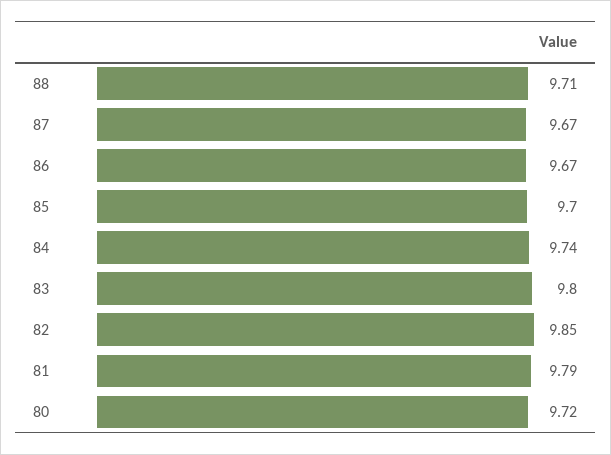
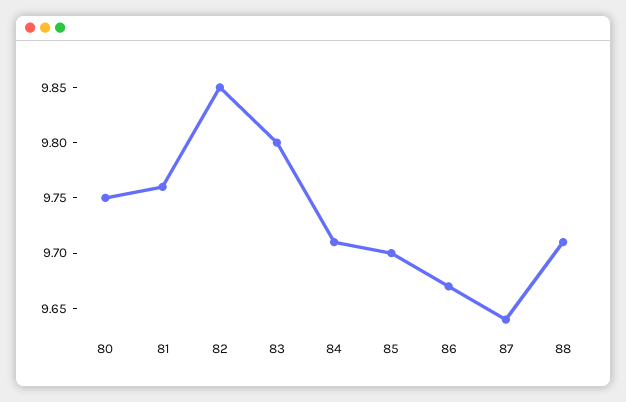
87: 9.67 -> 9.64
84: 9.74 -> 9.71
81: 9.79 -> 9.76
80: 9.72 -> 9.75

